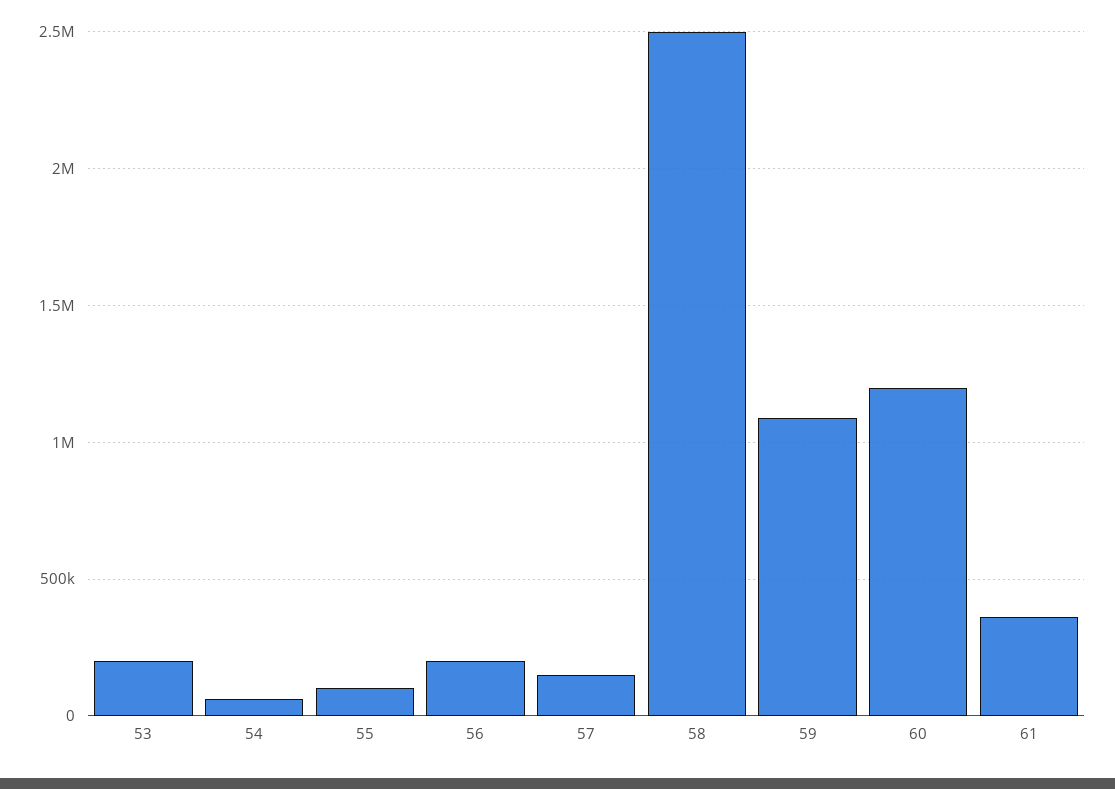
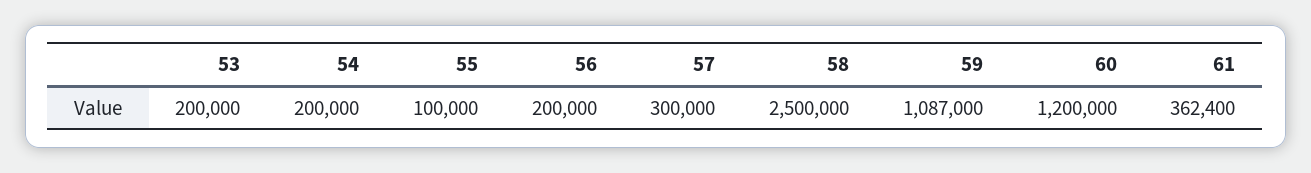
54: 50000 -> 200000
57: 150000 -> 300000

